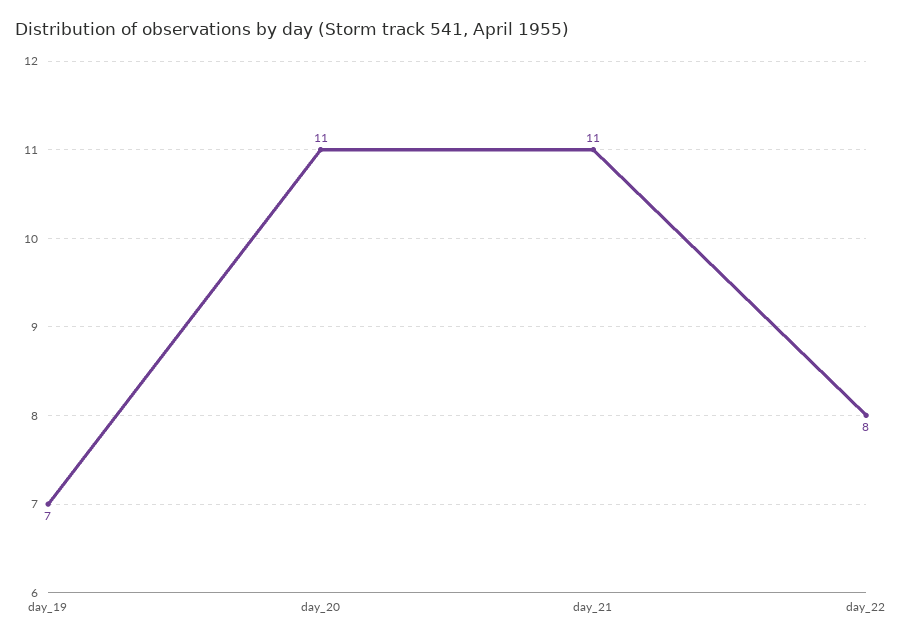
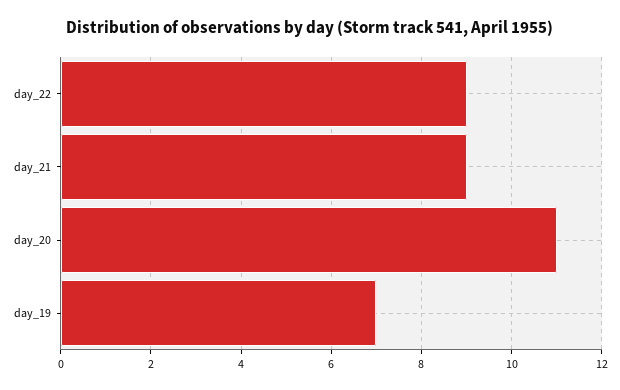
day_21: 11 -> 9
day_22: 8 -> 9

